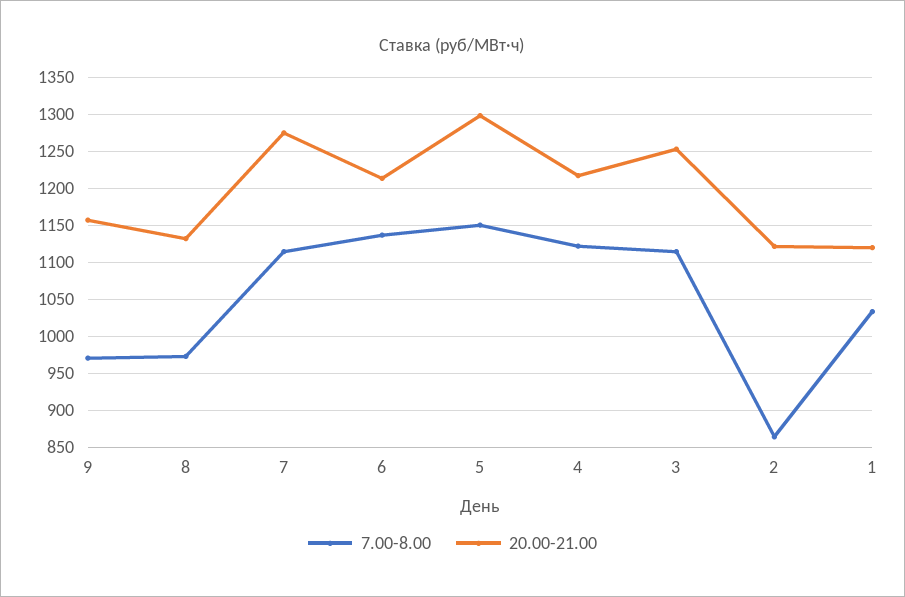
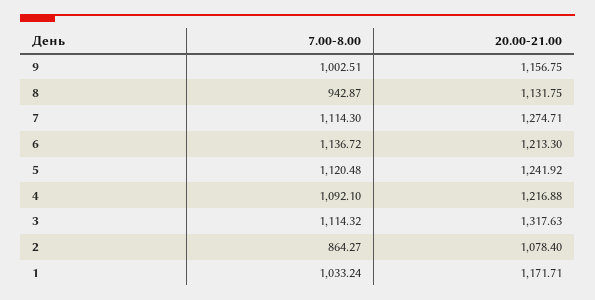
7.00-8.00, 9: 970 -> 1002.51
7.00-8.00, 8: 970 -> 942.87
7.00-8.00, 5: 1150 -> 1120.48
20.00-21.00, 5: 1300 -> 1241.92
7.00-8.00, 4: 1120 -> 1092.1
20.00-21.00, 3: 1250 -> 1317.63
20.00-21.00, 2: 1120 -> 1078.4
20.00-21.00, 1: 1120 -> 1171.71

